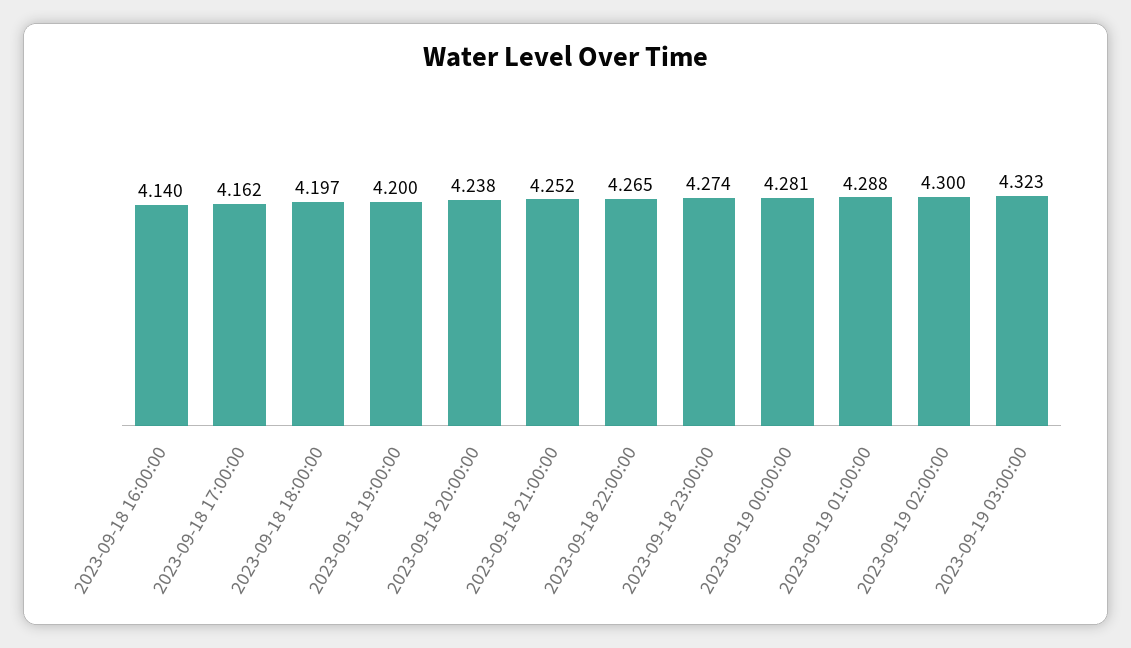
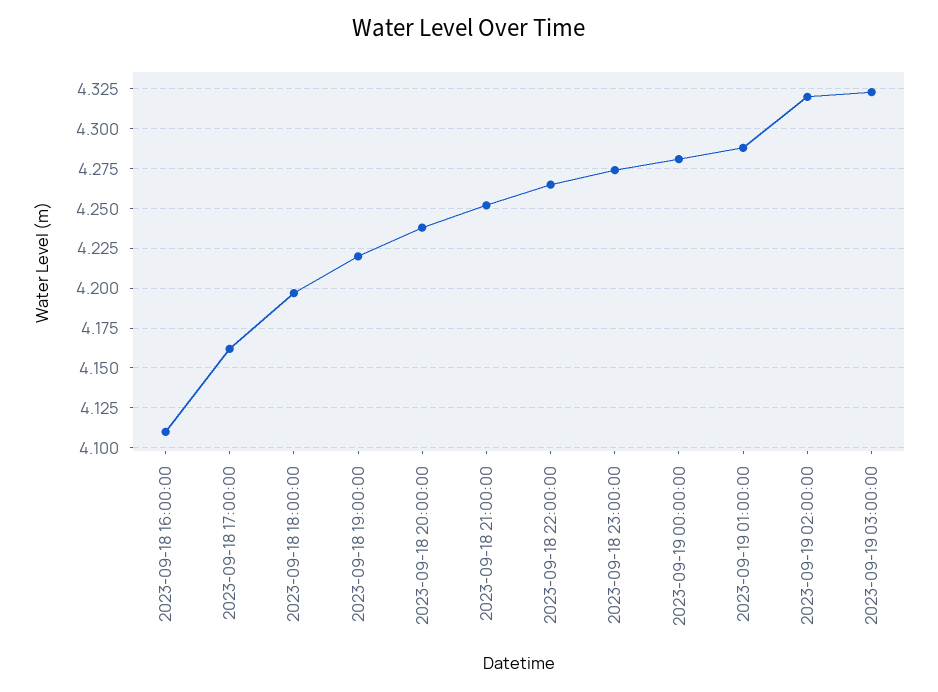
2023-09-18 16:00:00: 4.14 -> 4.11
2023-09-18 19:00:00: 4.2 -> 4.22
2023-09-19 02:00:00: 4.3 -> 4.32

